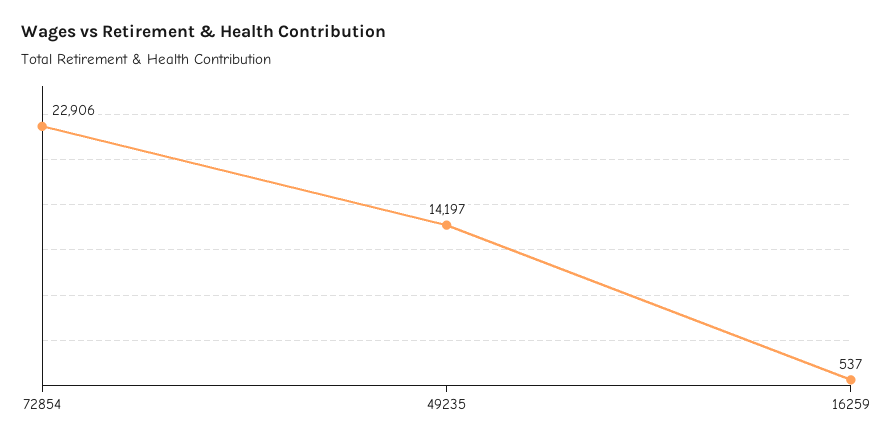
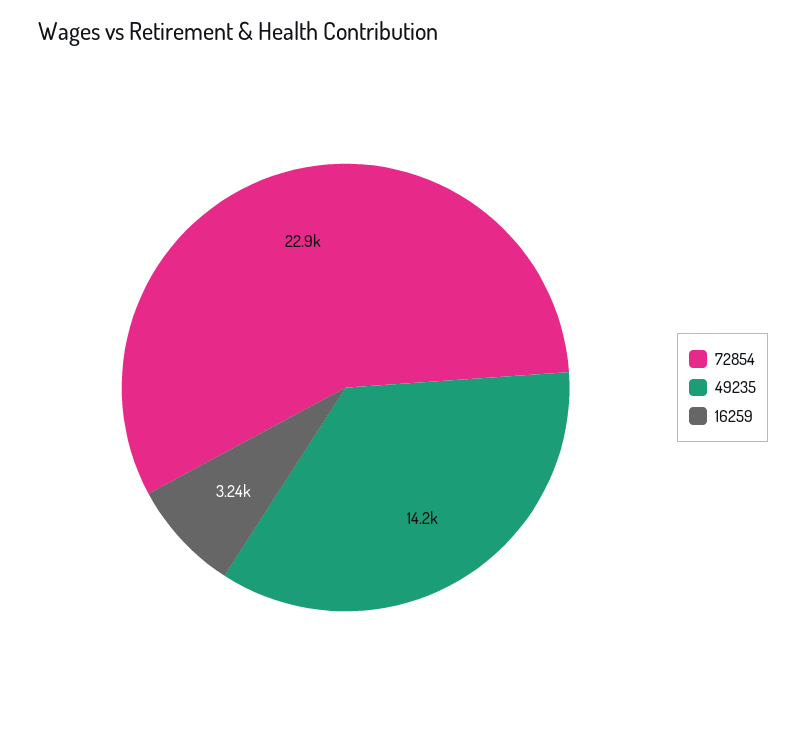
16259: 537 -> 3240

